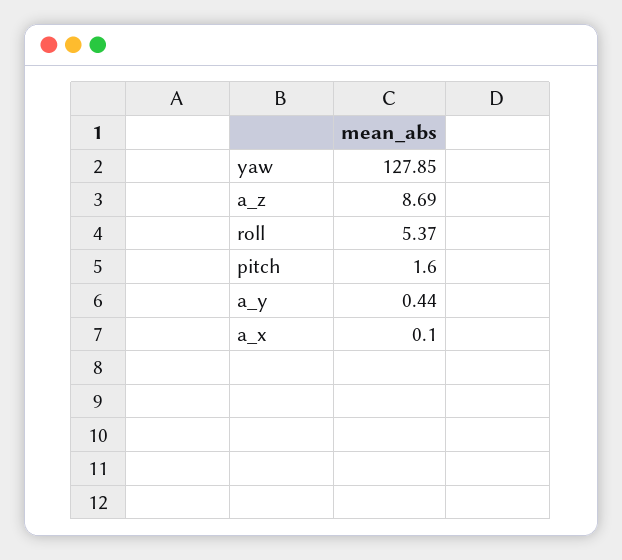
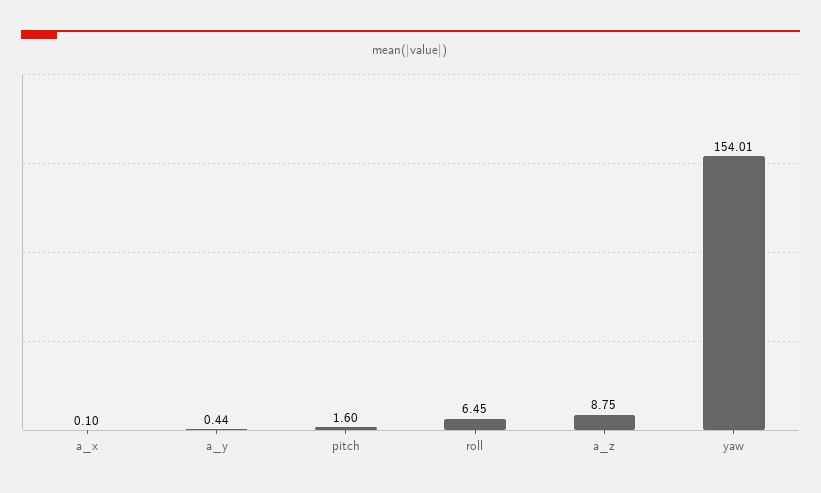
yaw: 127.85 -> 154.01
a_z: 8.69 -> 8.75
roll: 5.37 -> 6.45

